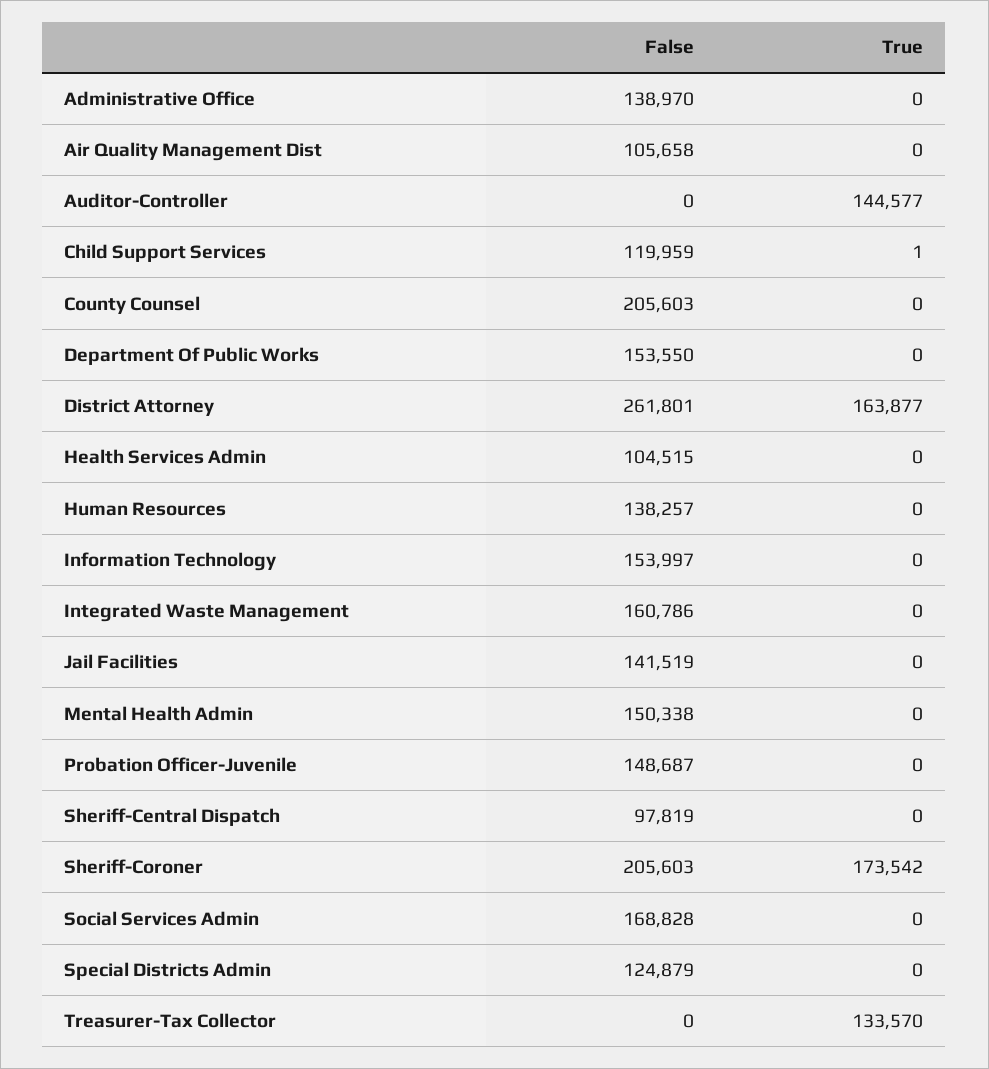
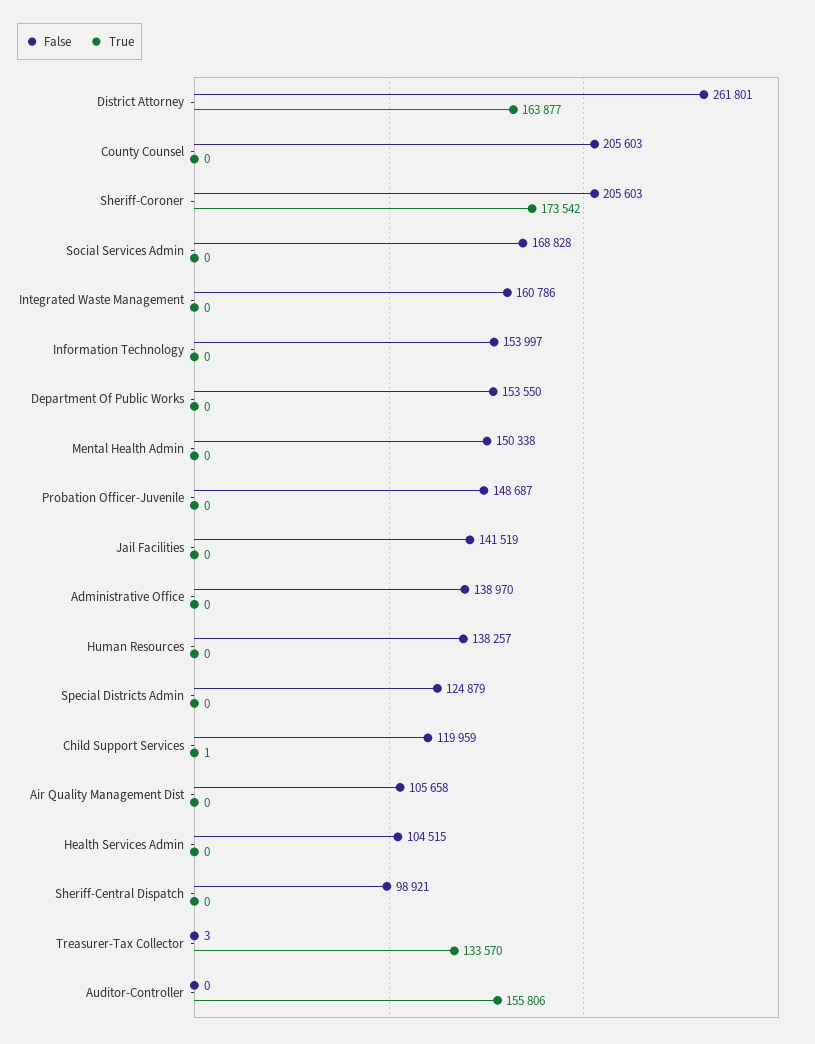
True, Auditor-Controller: 144577 -> 155806
False, Sheriff-Central Dispatch: 97819 -> 98921
False, Treasurer-Tax Collector: 0 -> 3

